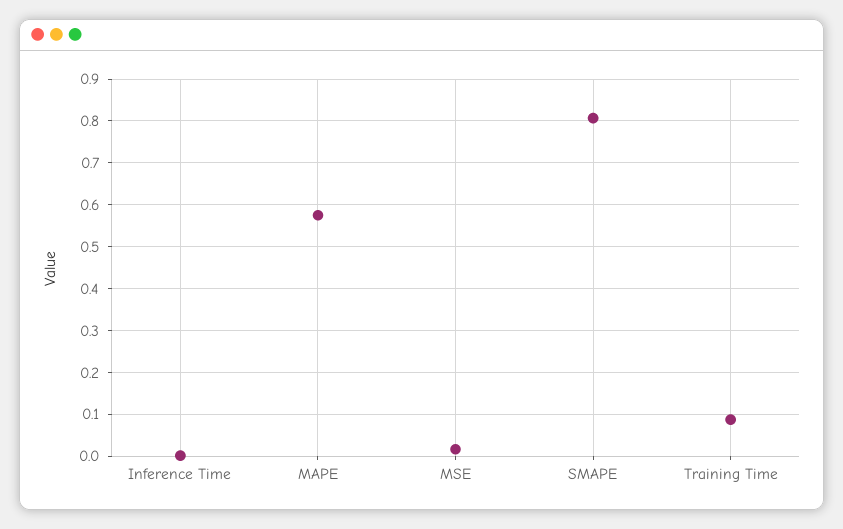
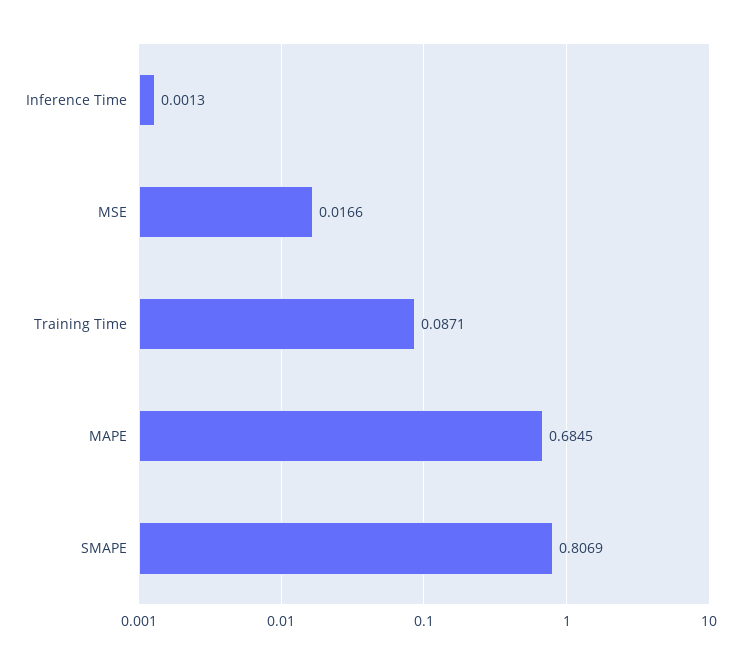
MAPE: 0.58 -> 0.6845

